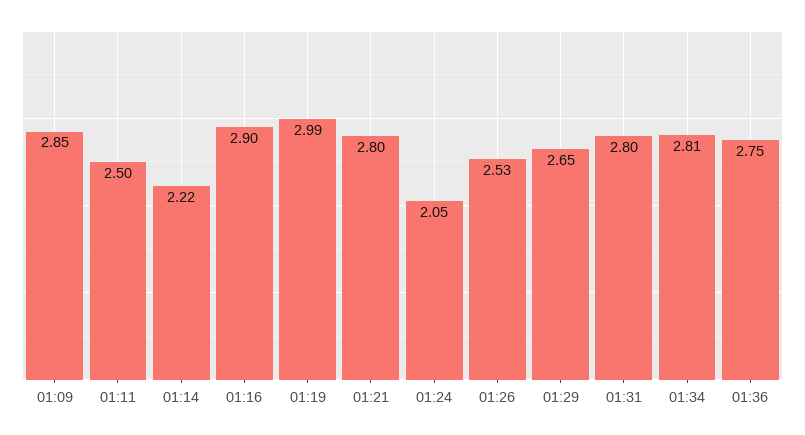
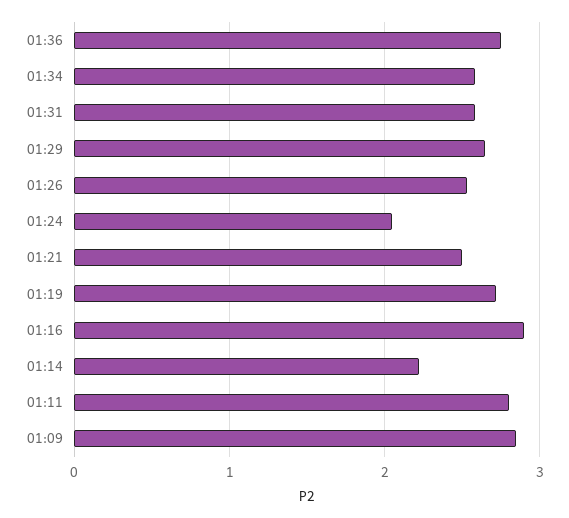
01:11: 2.5 -> 2.8
01:19: 2.99 -> 2.7
01:21: 2.8 -> 2.5
01:31: 2.8 -> 2.6
01:34: 2.81 -> 2.6

